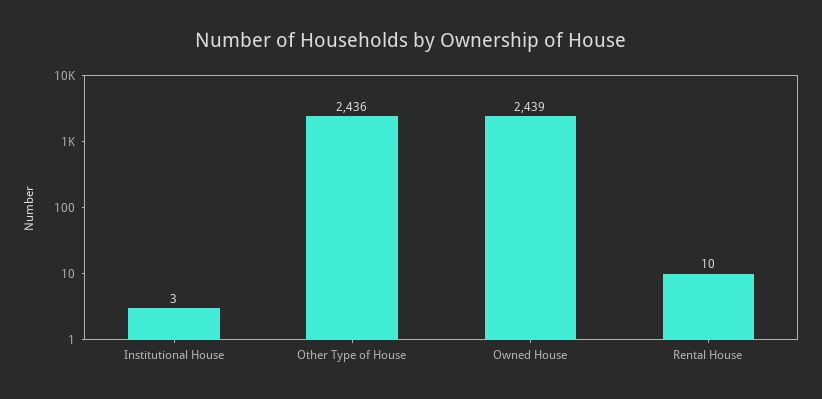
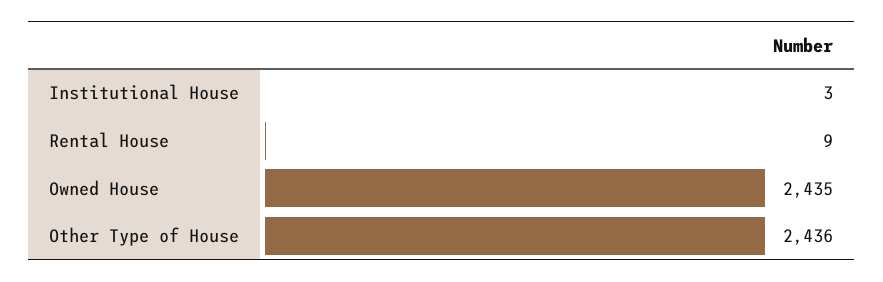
Owned House: 2439 -> 2435
Rental House: 10 -> 9

